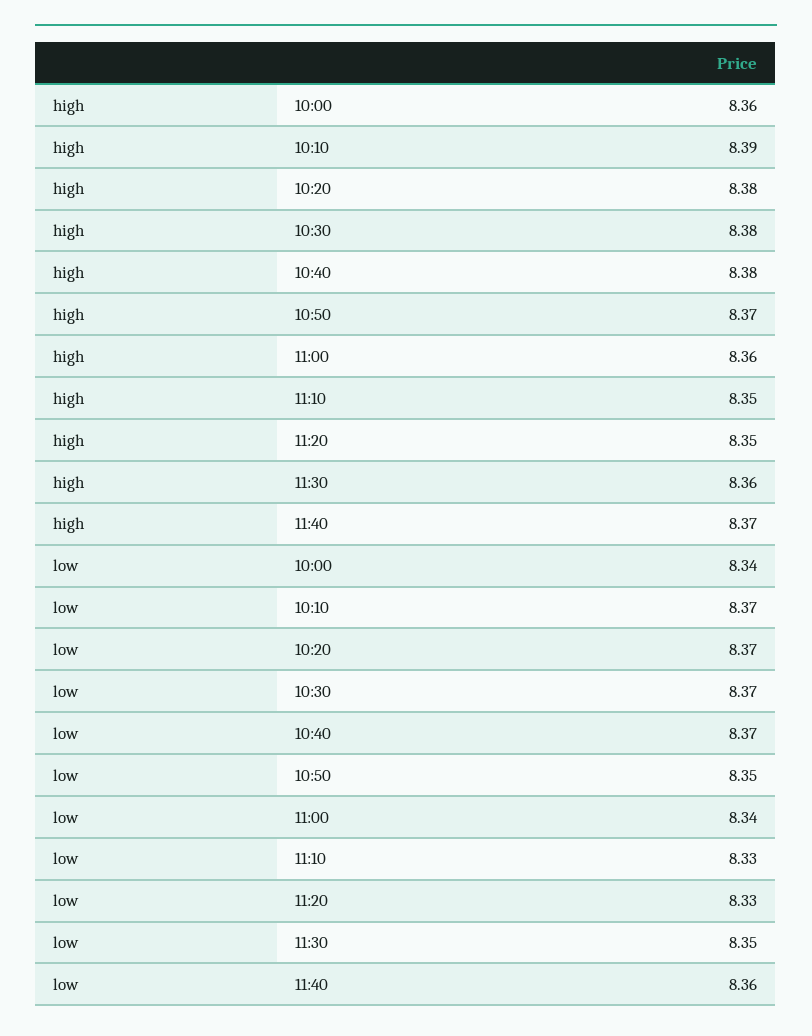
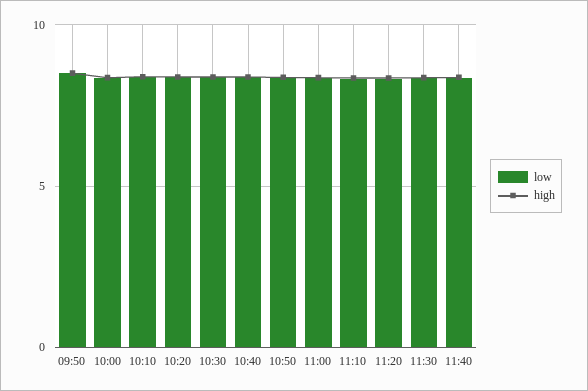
low, 09:50: none -> 8.5
high, 09:50: none -> 8.5

